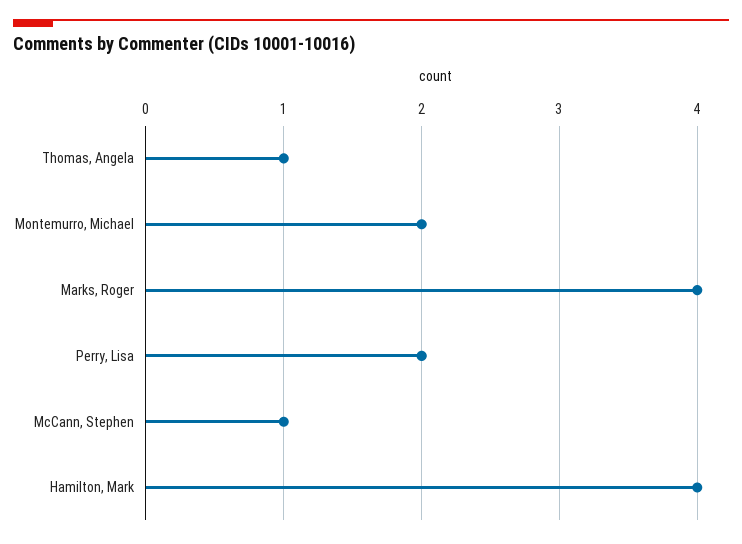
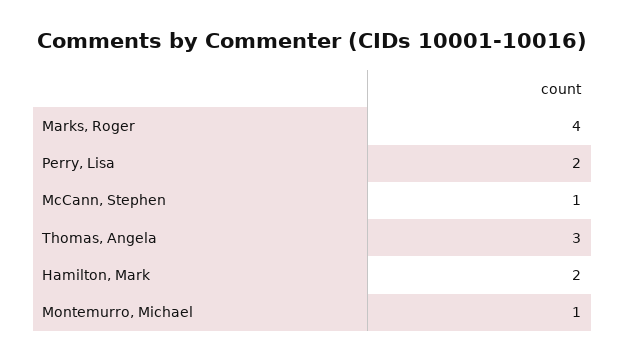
Thomas, Angela: 1 -> 3
Montemurro, Michael: 2 -> 1
Hamilton, Mark: 4 -> 2

